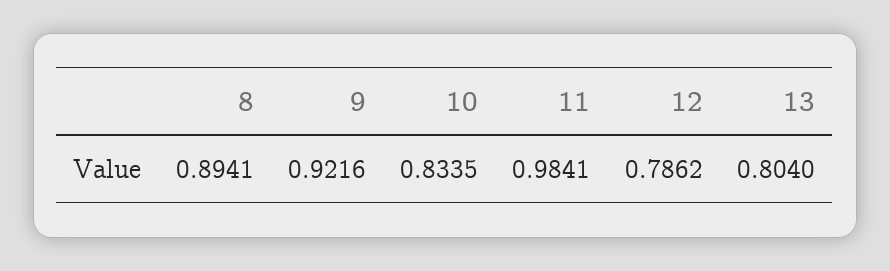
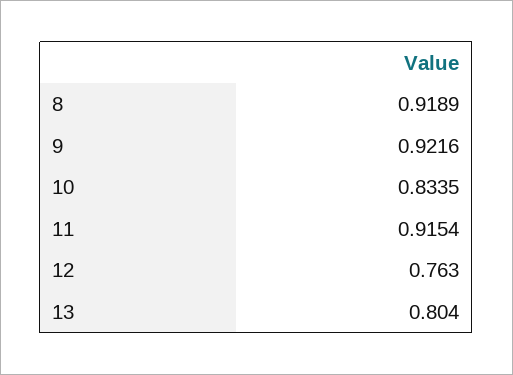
8: 0.8941 -> 0.9189
11: 0.9841 -> 0.9154
12: 0.7862 -> 0.763

